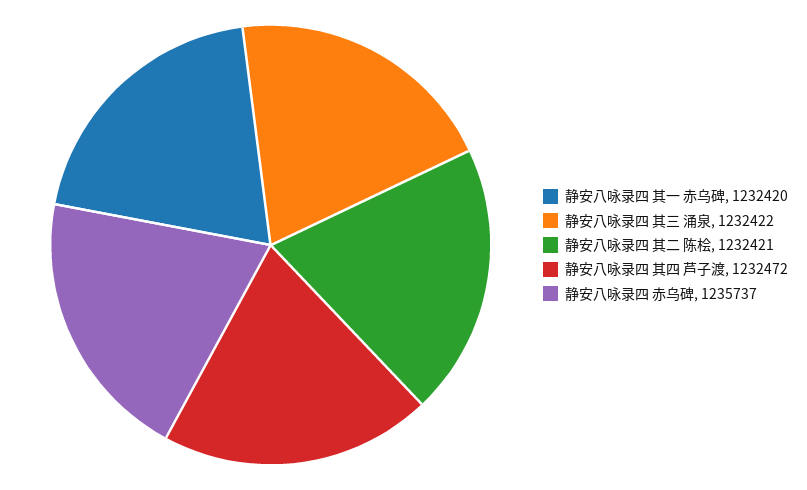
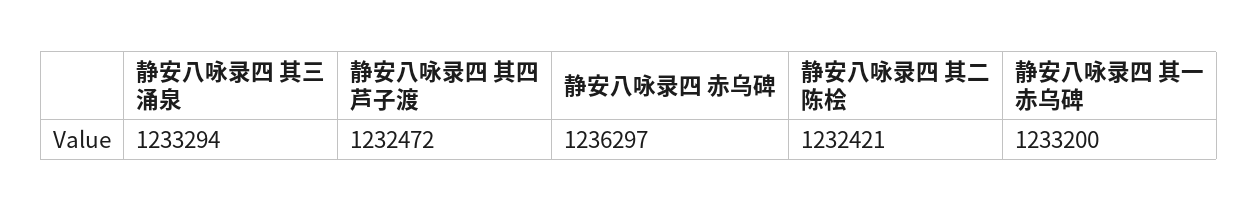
静安八咏录四 其一 赤乌碑: 1232420 -> 1233200
静安八咏录四 其三 涌泉: 1232422 -> 1233294
静安八咏录四 赤乌碑: 1235737 -> 1236297

